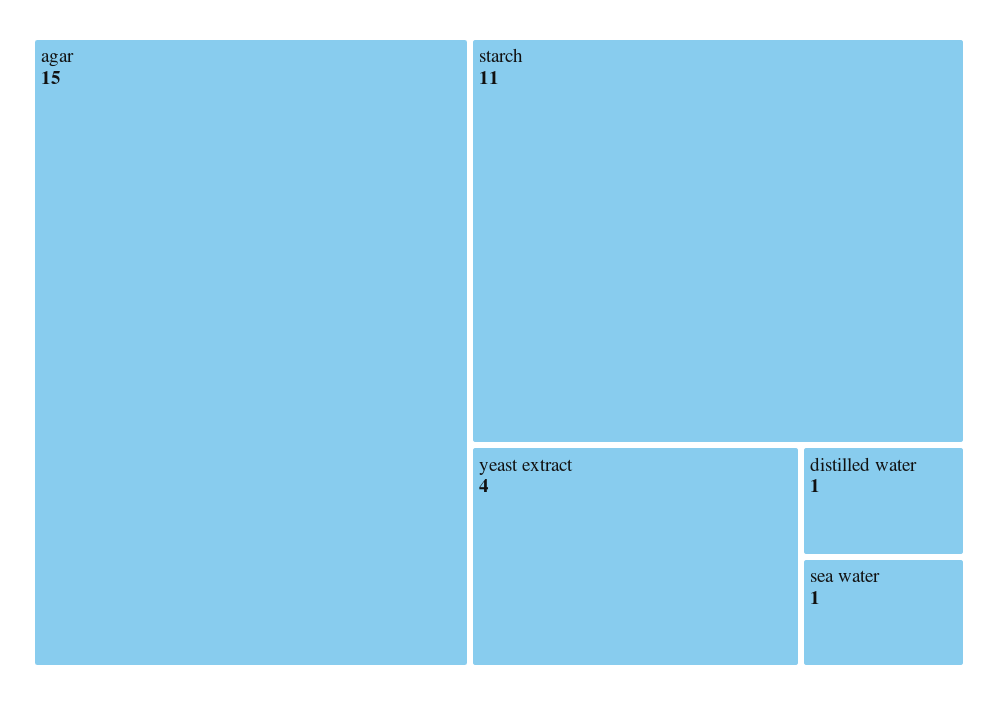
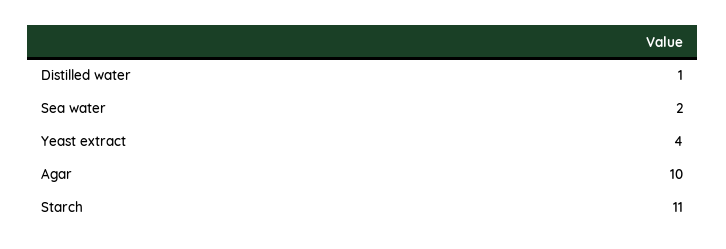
agar: 15 -> 10
sea water: 1 -> 2

